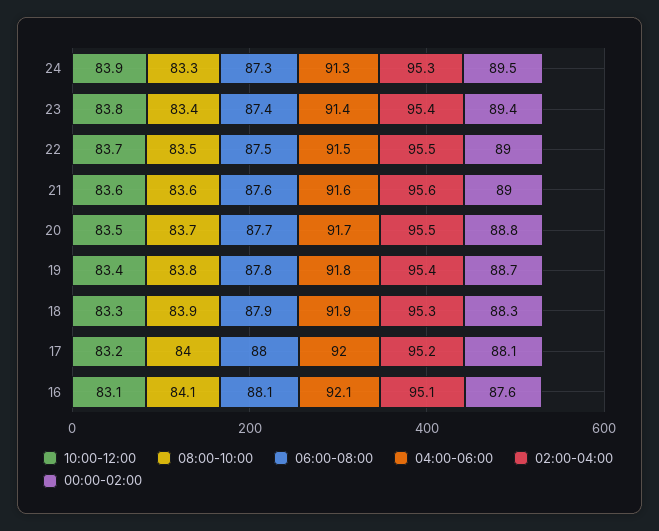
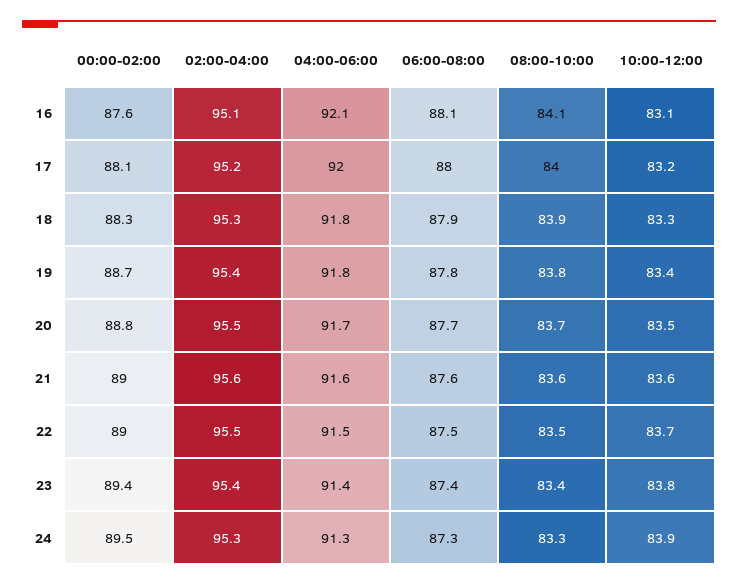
04:00-06:00, 18: 91.9 -> 91.8

